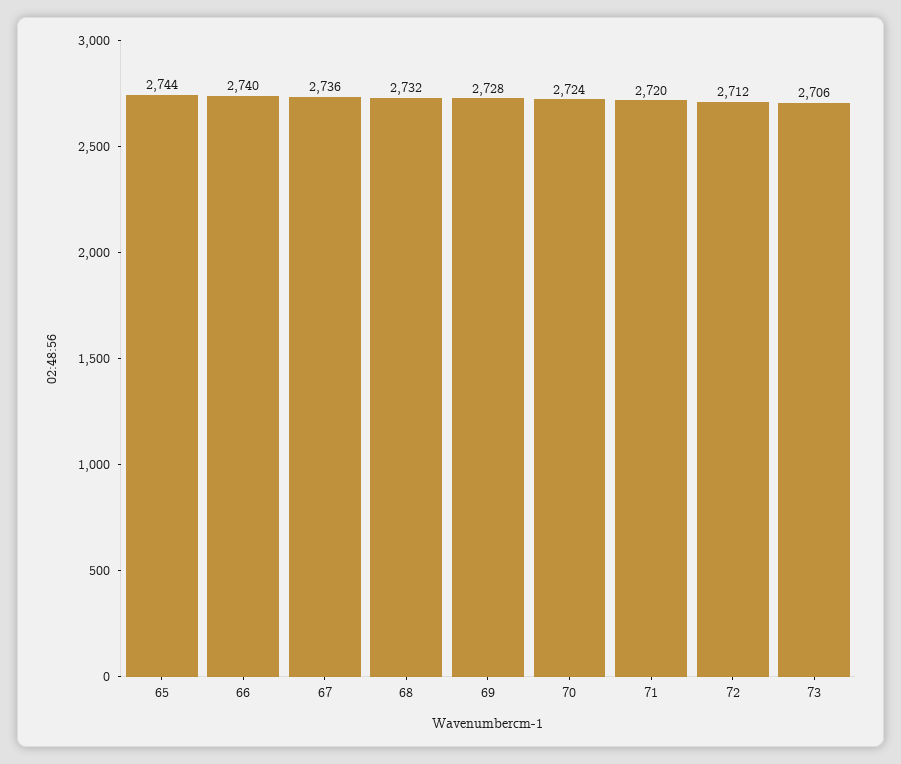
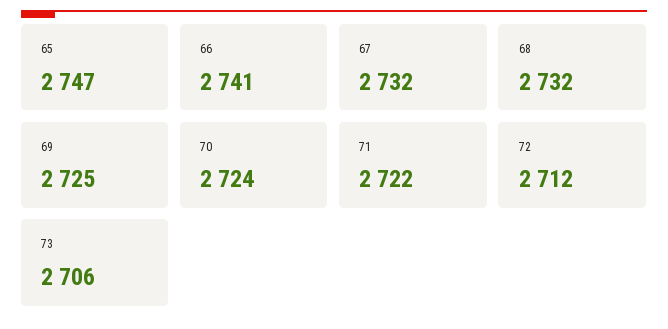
65: 2744 -> 2747
66: 2740 -> 2741
67: 2736 -> 2732
69: 2728 -> 2725
71: 2720 -> 2722

